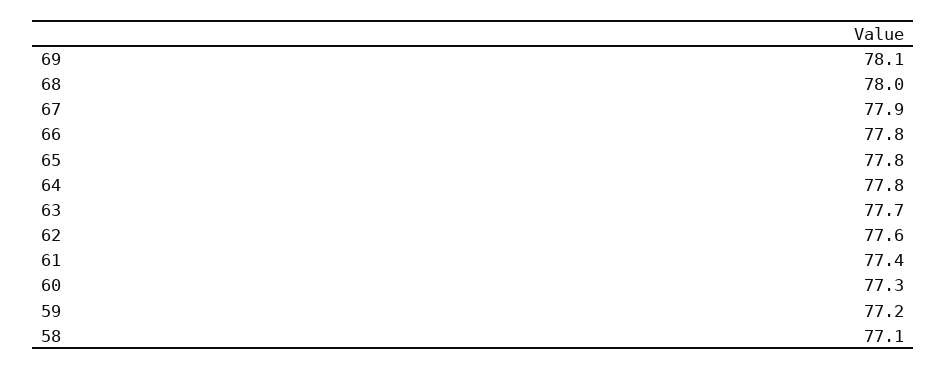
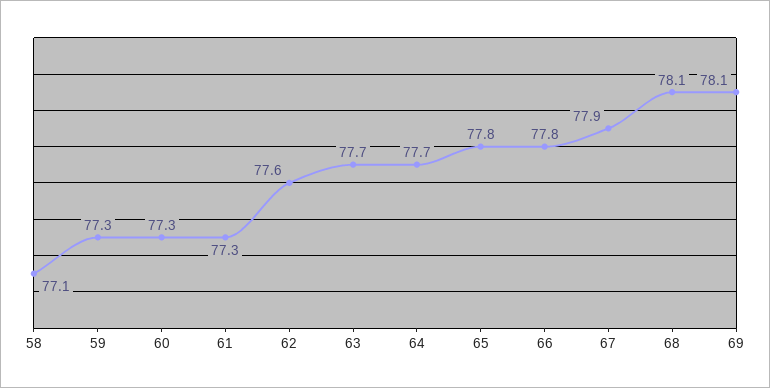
68: 78 -> 78.1
64: 77.8 -> 77.7
61: 77.4 -> 77.3
59: 77.2 -> 77.3

